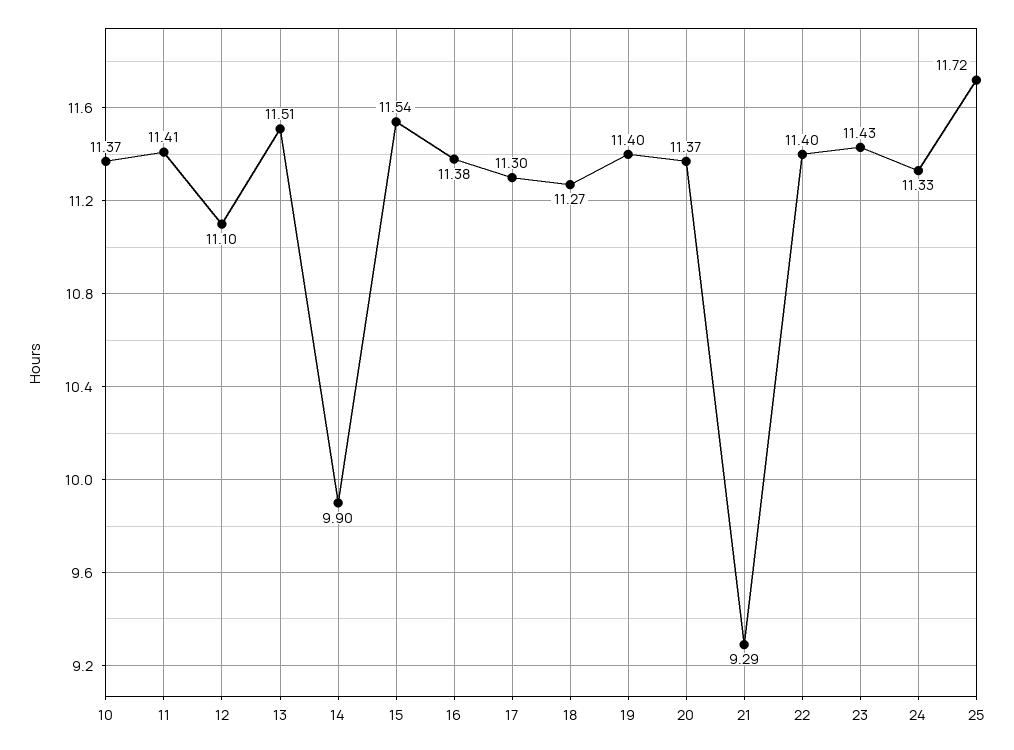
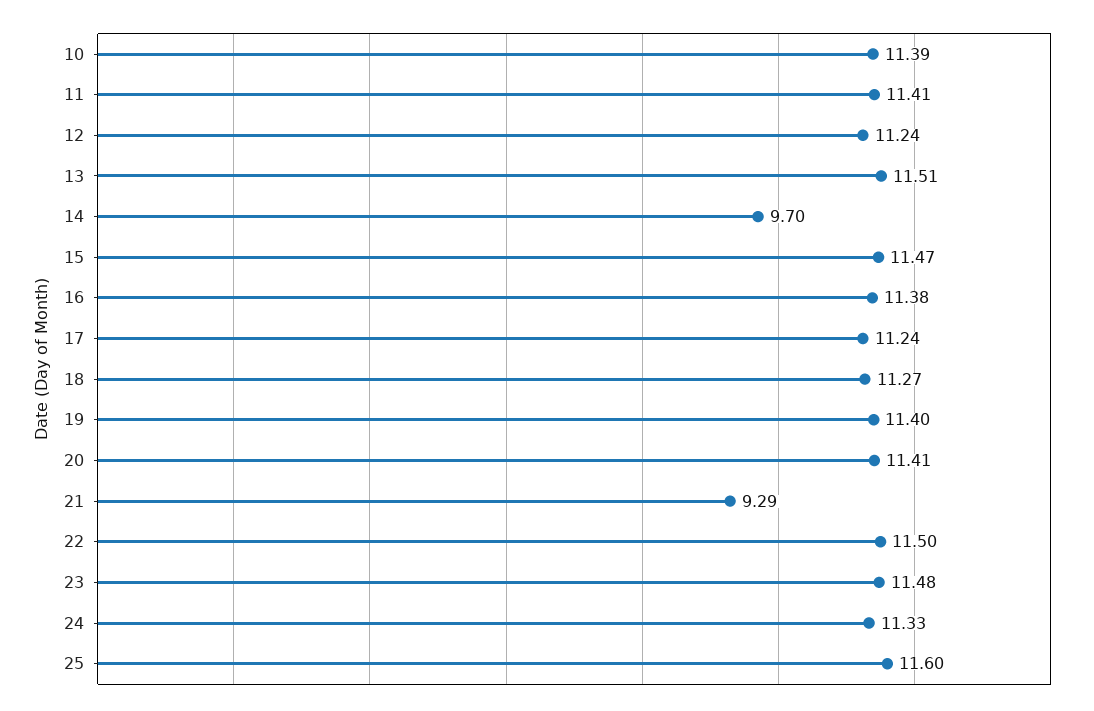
10: 11.37 -> 11.39
12: 11.1 -> 11.24
14: 9.9 -> 9.7
15: 11.54 -> 11.47
17: 11.3 -> 11.24
20: 11.37 -> 11.41
22: 11.4 -> 11.5
23: 11.43 -> 11.48
25: 11.72 -> 11.6

